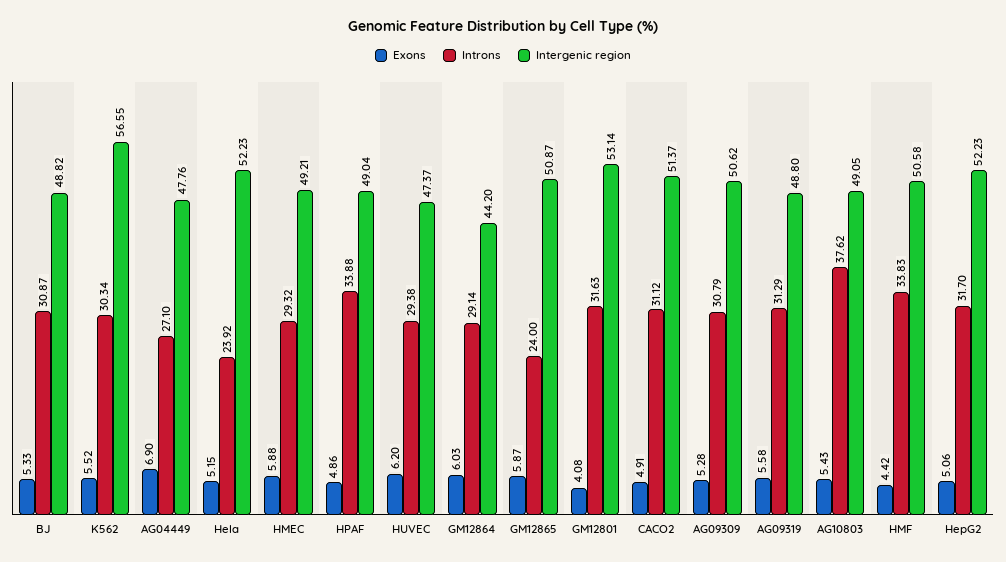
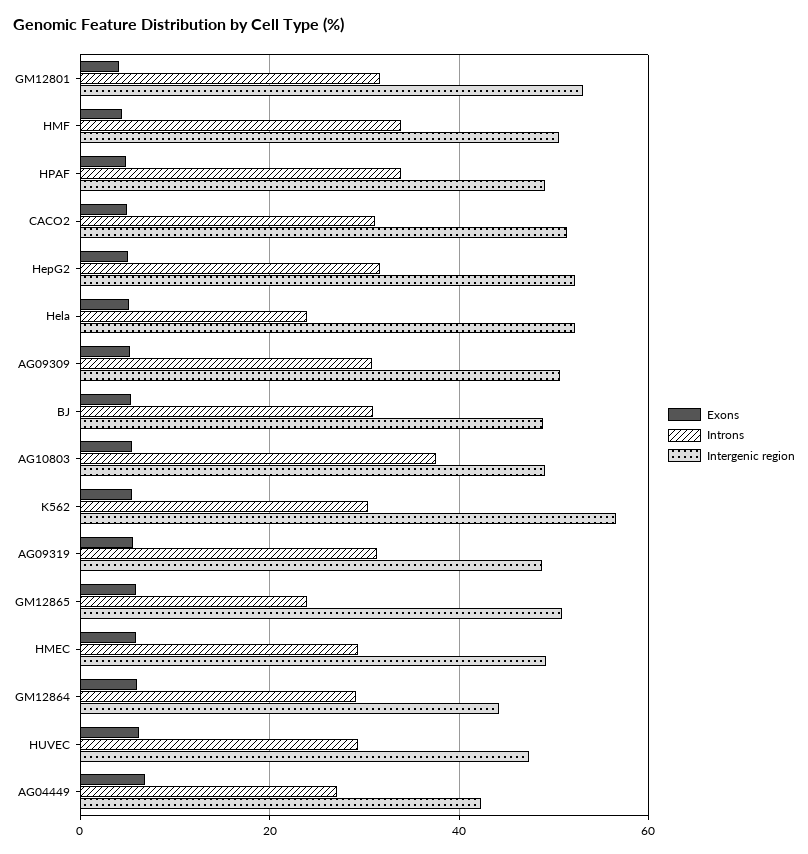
Intergenic region, AG04449: 47.76 -> 42

